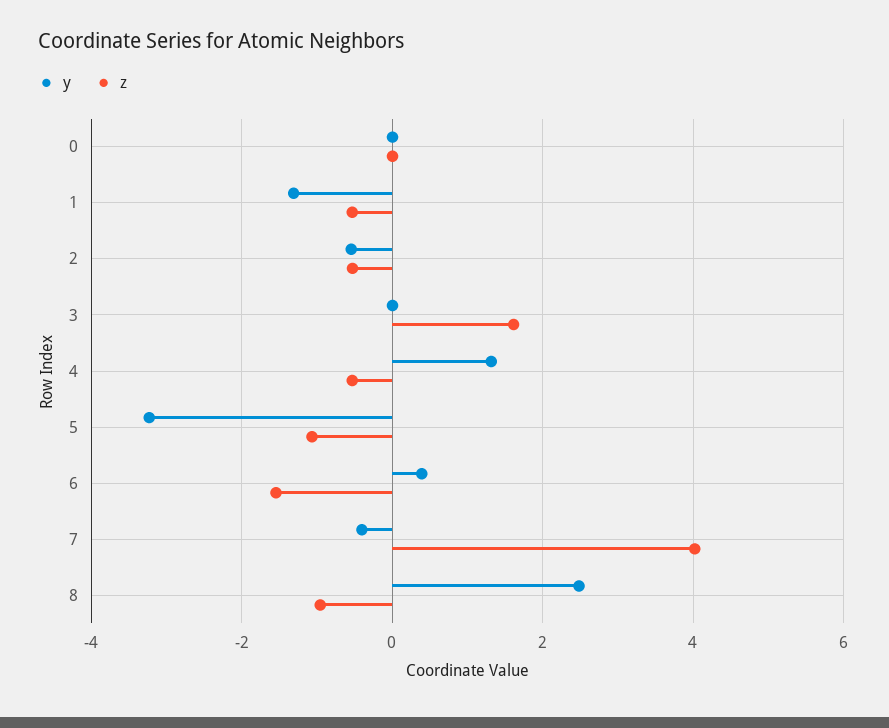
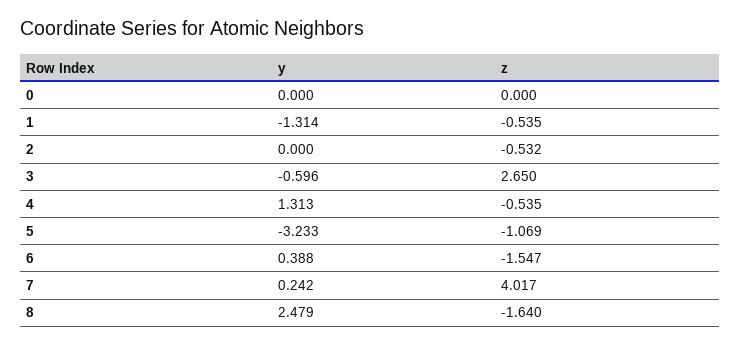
y, 2: -0.6 -> 0
y, 3: 0 -> -0.596
z, 3: 1.6 -> 2.65
y, 7: -0.4 -> 0.242
z, 8: -1 -> -1.64

